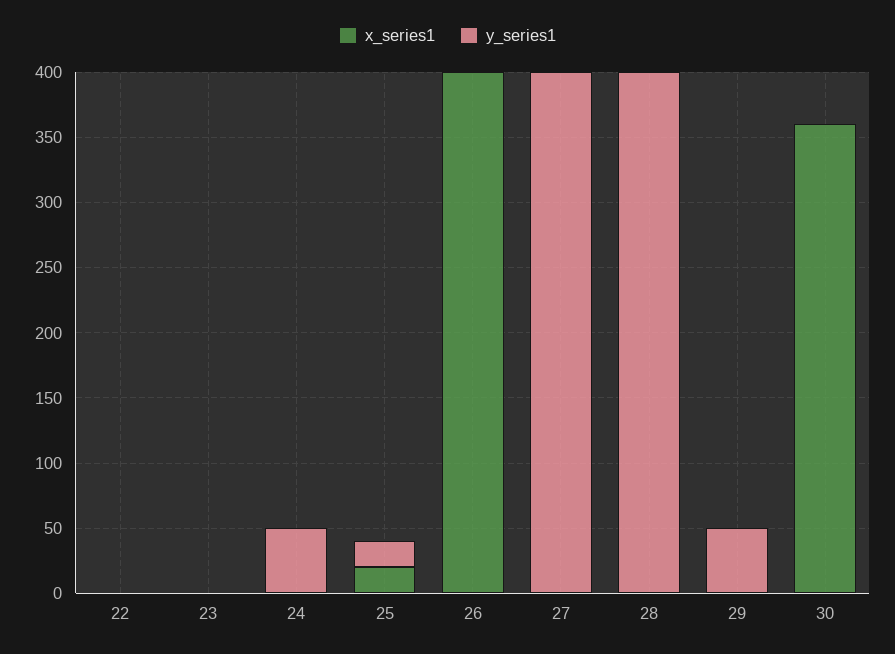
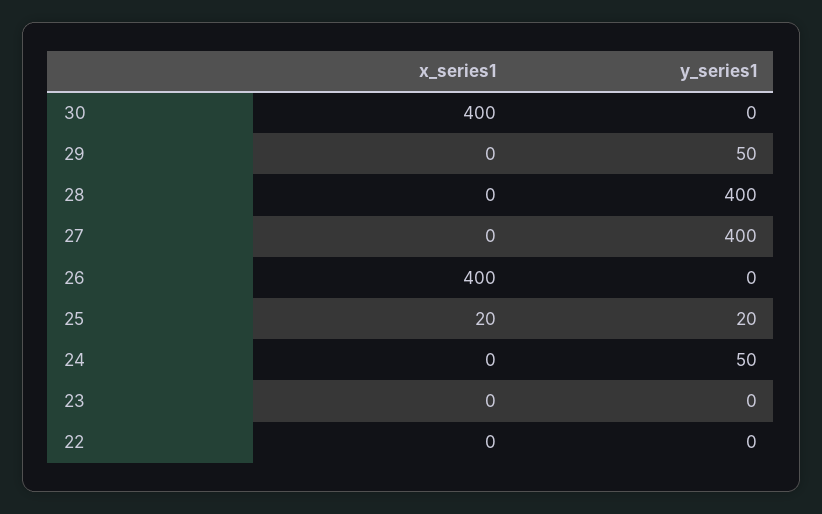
x_series1, 30: 360 -> 400

